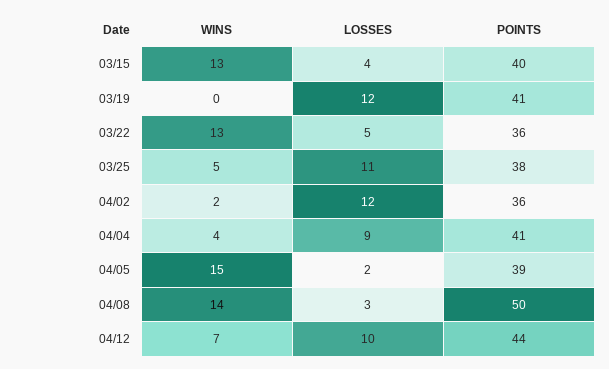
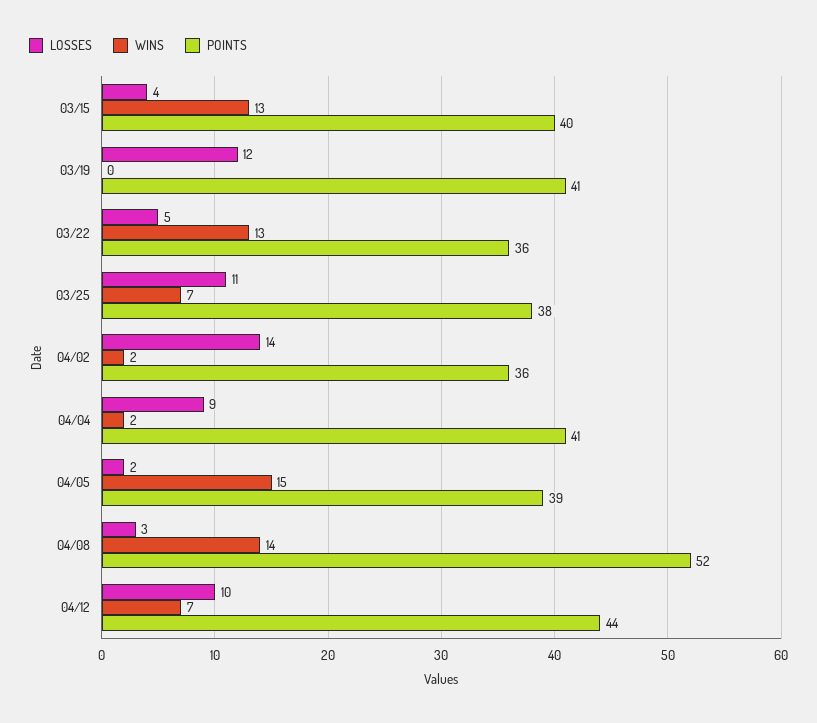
WINS, 03/25: 5 -> 7
LOSSES, 04/02: 12 -> 14
WINS, 04/04: 4 -> 2
POINTS, 04/08: 50 -> 52

